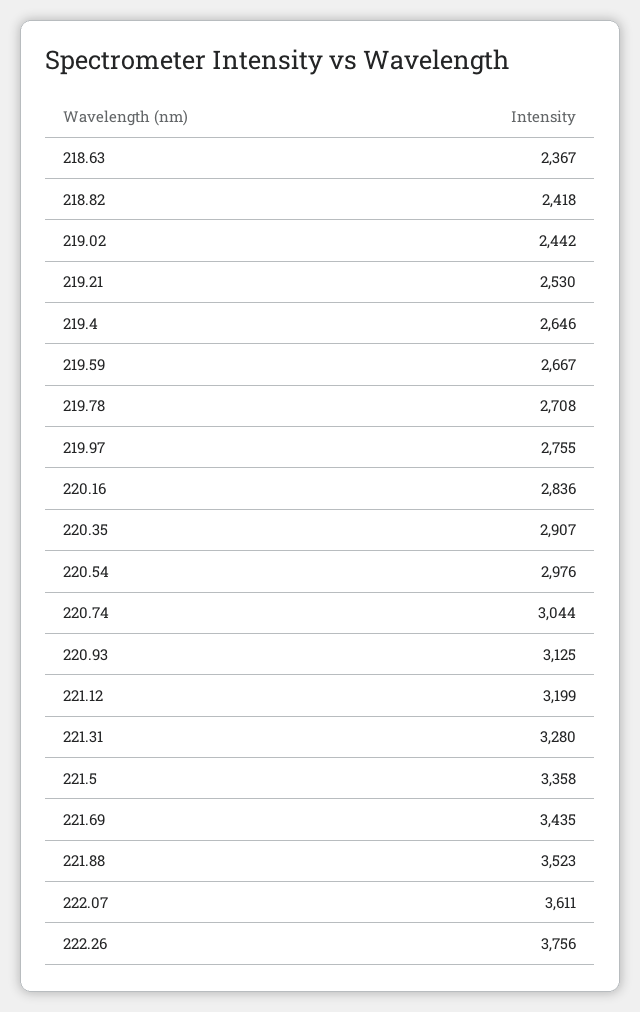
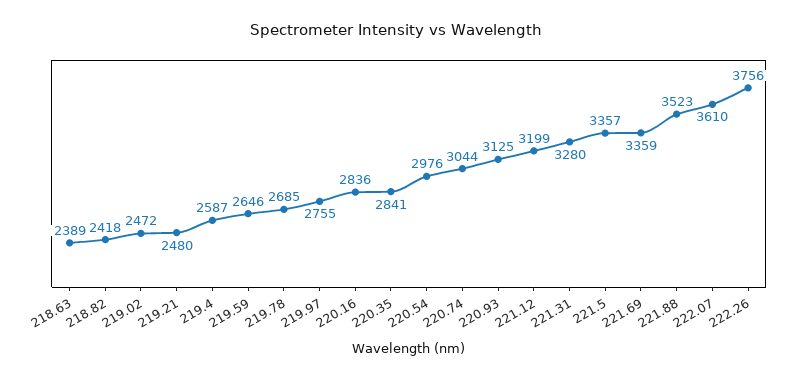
218.63: 2367 -> 2389
219.02: 2442 -> 2472
219.21: 2530 -> 2480
219.4: 2646 -> 2587
219.59: 2667 -> 2646
219.78: 2708 -> 2685
220.35: 2907 -> 2841
221.5: 3358 -> 3357
221.69: 3435 -> 3359
222.07: 3611 -> 3610

